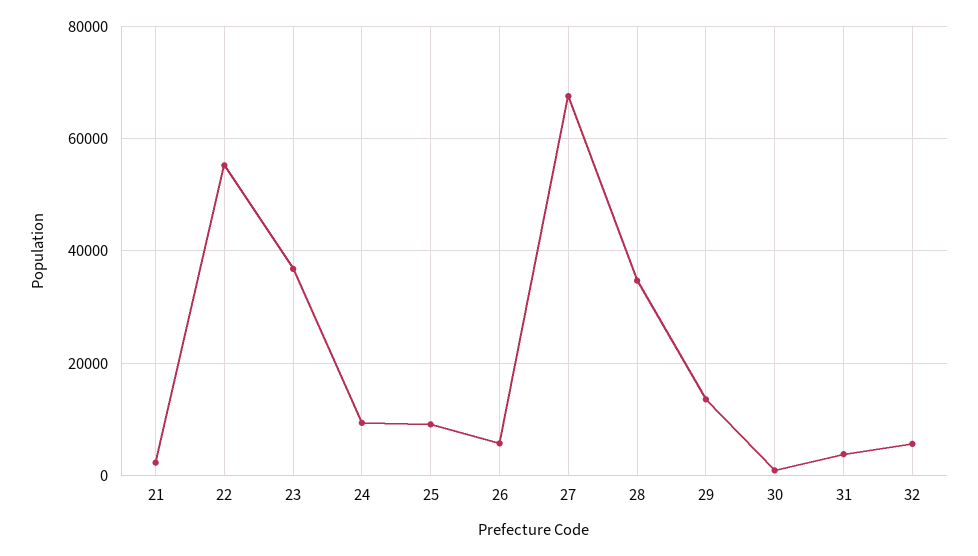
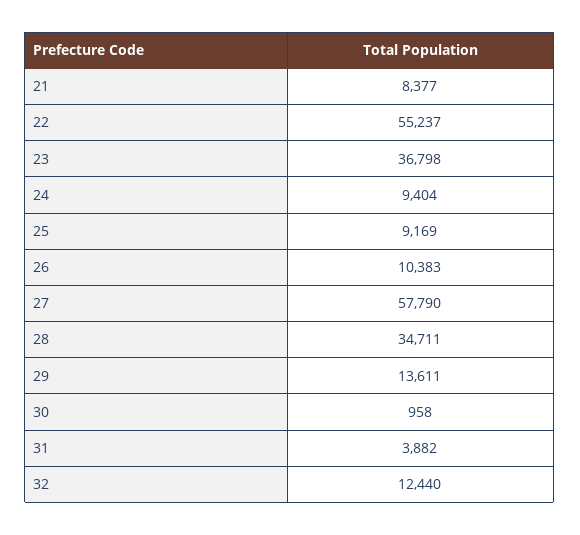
21: 2000 -> 8377
26: 6000 -> 10383
27: 68000 -> 57790
32: 6000 -> 12440

